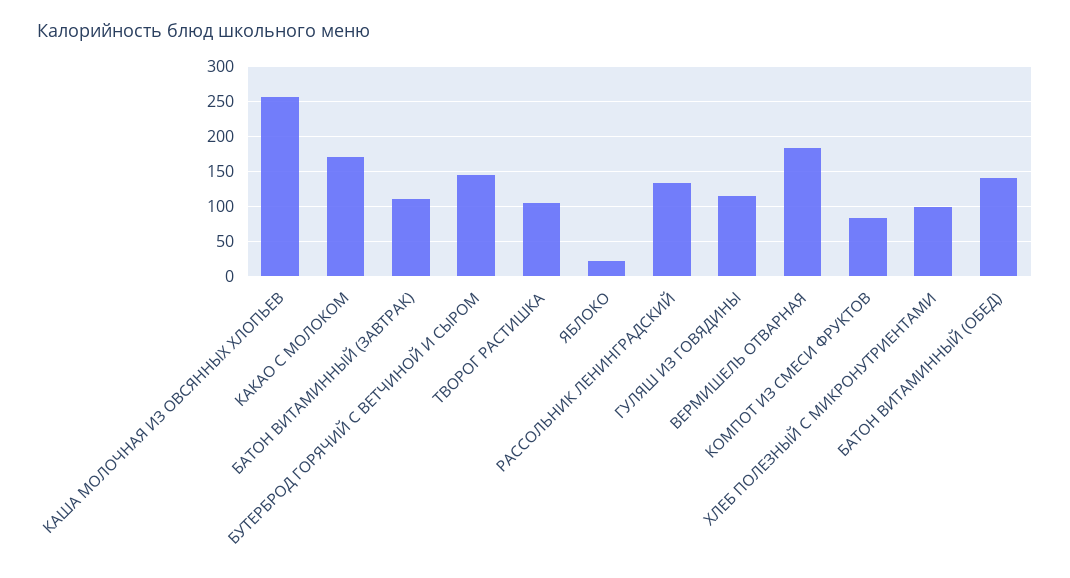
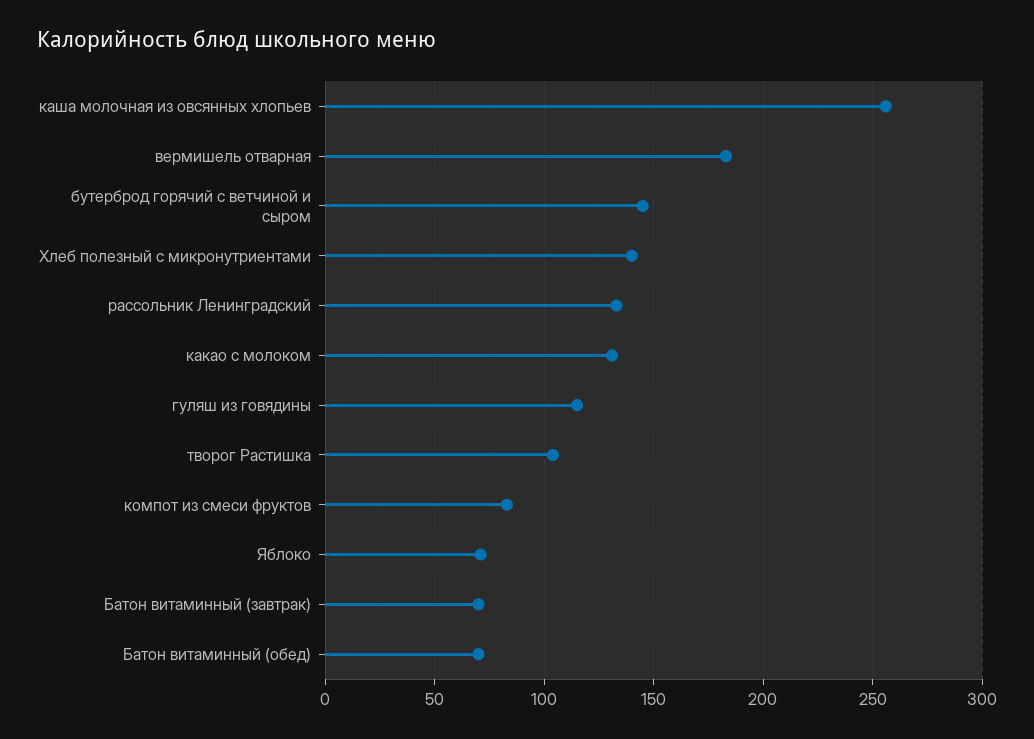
КАКАО С МОЛОКОМ: 170 -> 130
БАТОН ВИТАМИННЫЙ (ЗАВТРАК): 110 -> 70
ЯБЛОКО: 20 -> 70
ХЛЕБ ПОЛЕЗНЫЙ С МИКРОНУТРИЕНТАМИ: 100 -> 140
БАТОН ВИТАМИННЫЙ (ОБЕД): 140 -> 70

